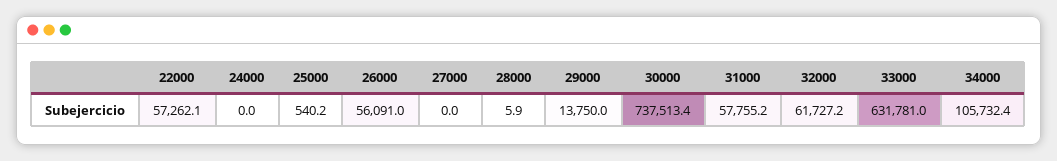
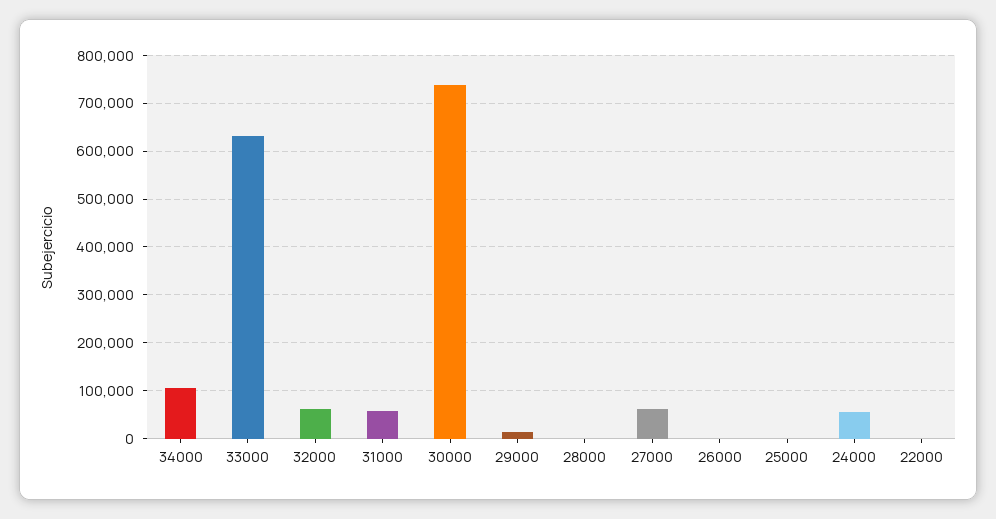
22000: 57262.1 -> 0
24000: 0 -> 60000
26000: 56091 -> 0
27000: 0 -> 60000

